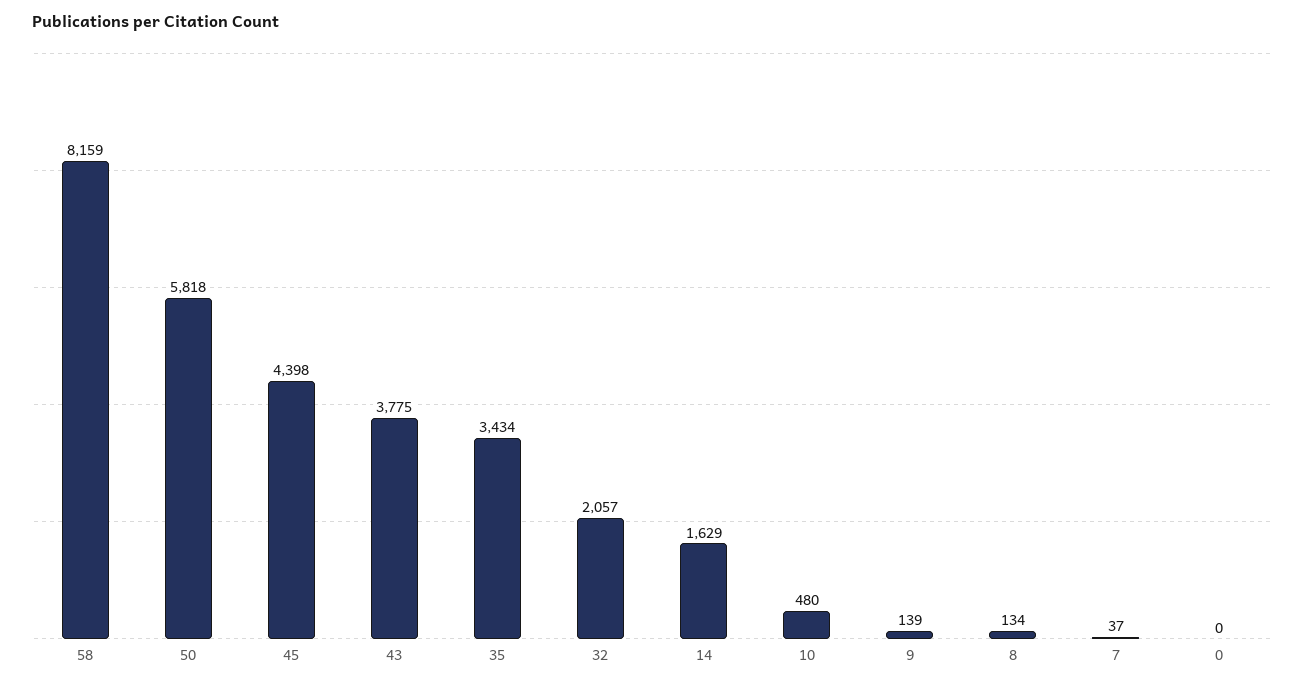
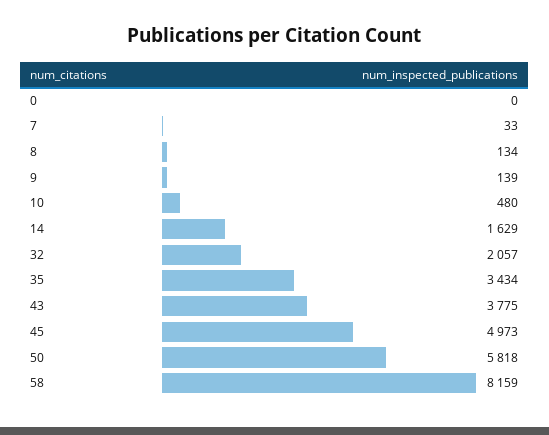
45: 4398 -> 4973
7: 37 -> 33

